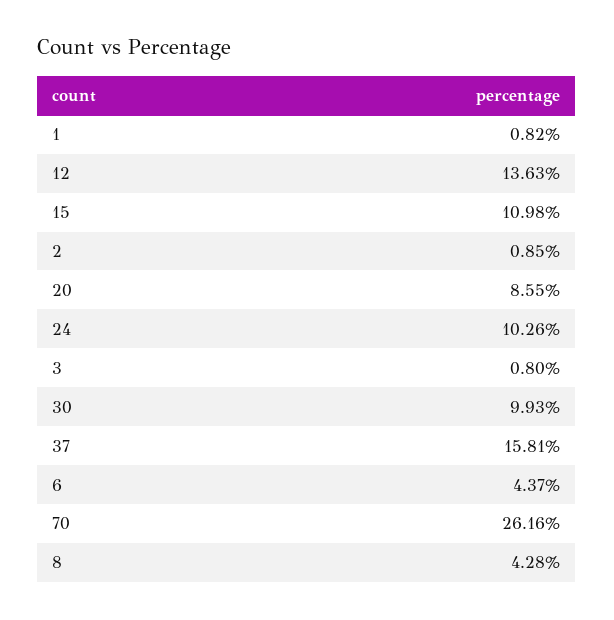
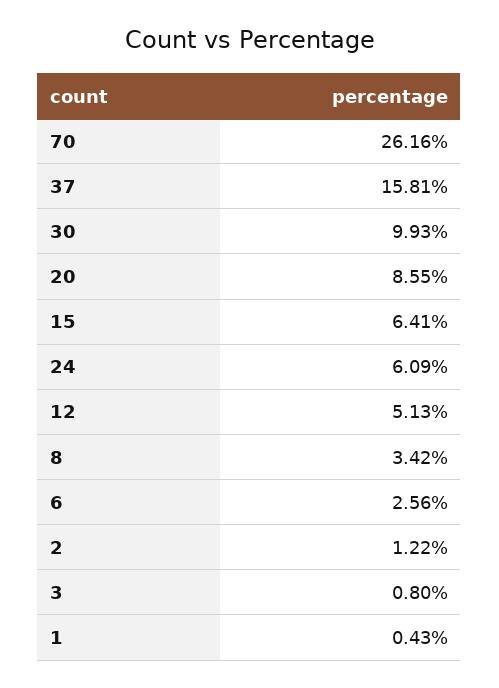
1: 0.82 -> 0.43
12: 13.63 -> 5.13
15: 10.98 -> 6.41
2: 0.85 -> 1.22
24: 10.26 -> 6.09
6: 4.37 -> 2.56
8: 4.28 -> 3.42

